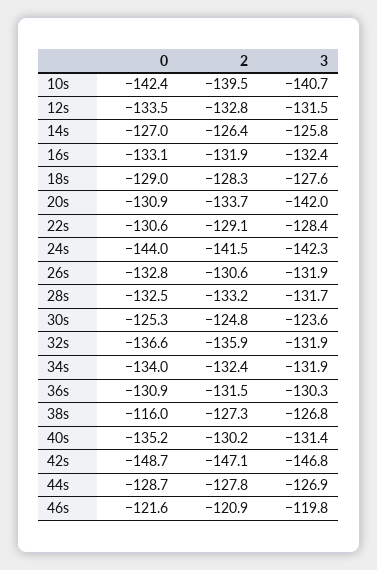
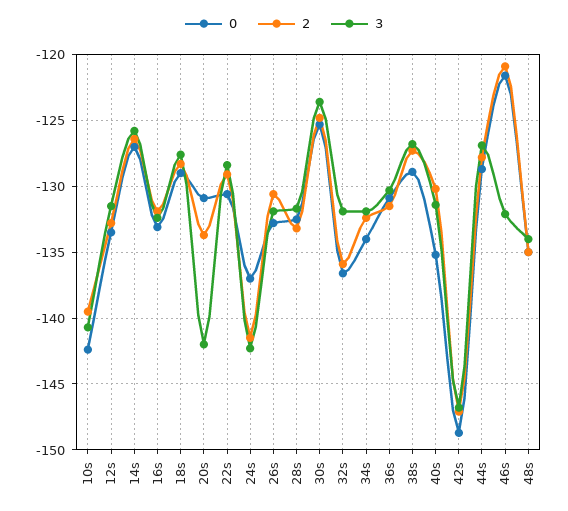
0, 24s: -144 -> -137
0, 38s: -116 -> -129
3, 46s: -119.8 -> -132
0, 48s: none -> -135
2, 48s: none -> -135
3, 48s: none -> -134

